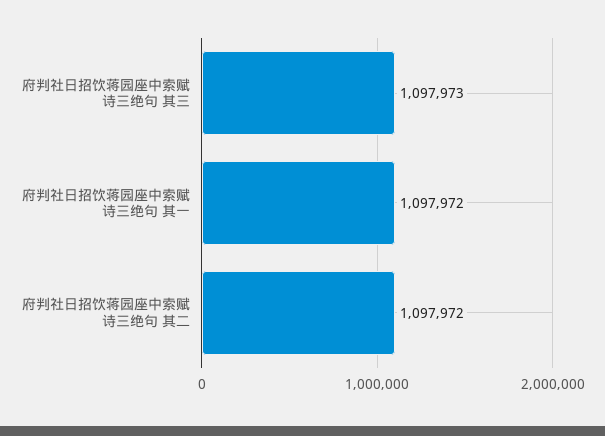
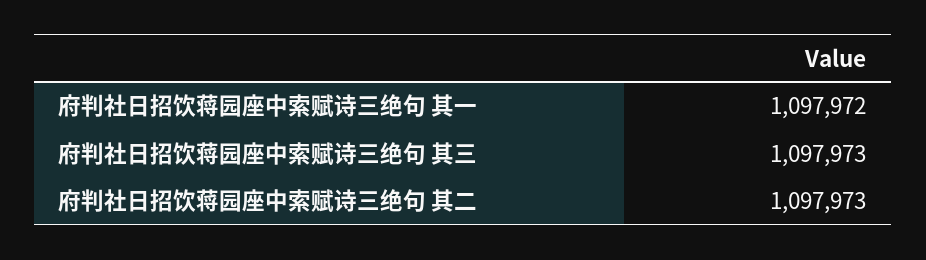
府判社日招饮蒋园座中索赋诗三绝句 其二: 1097972 -> 1097973

